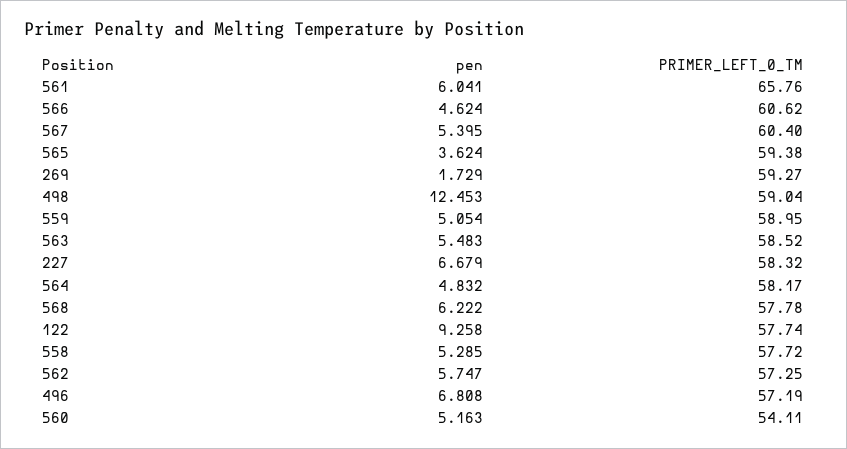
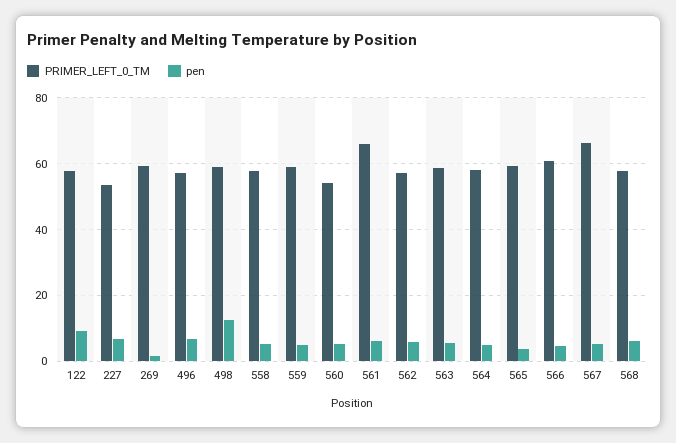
PRIMER_LEFT_0_TM, 567: 60.4 -> 66
PRIMER_LEFT_0_TM, 227: 58.32 -> 54

